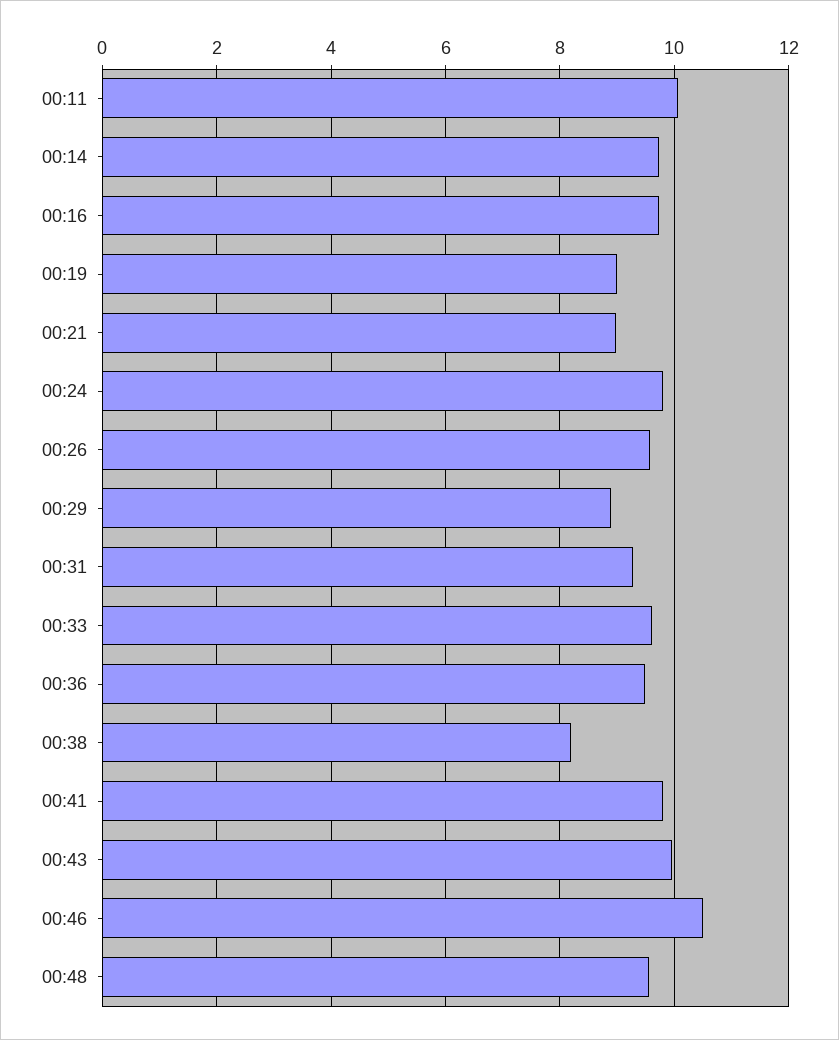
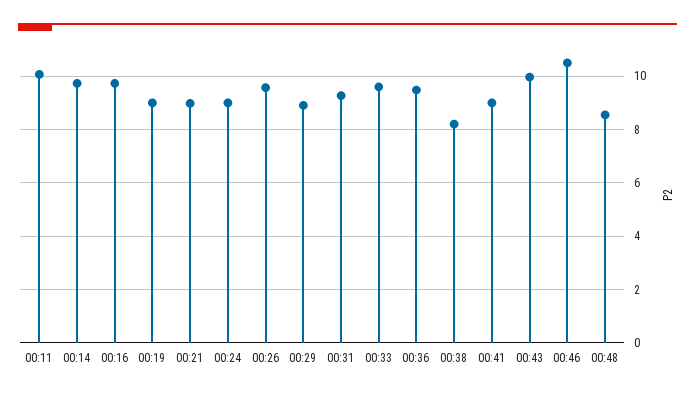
00:24: 9.8 -> 9
00:41: 9.8 -> 9
00:48: 9.6 -> 8.5

